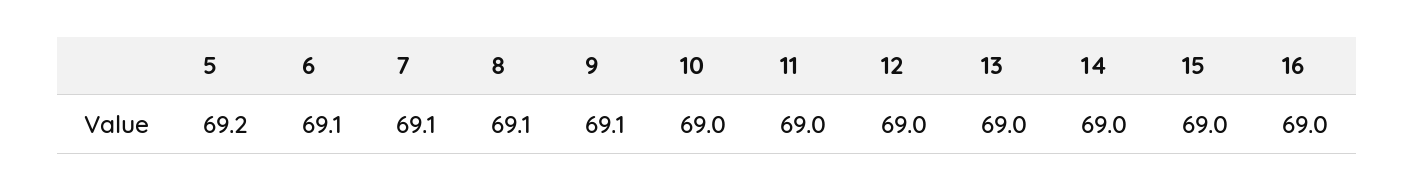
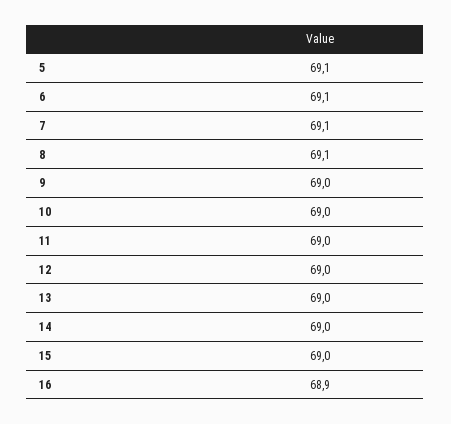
5: 69.2 -> 69.1
9: 69.1 -> 69
16: 69 -> 68.9

